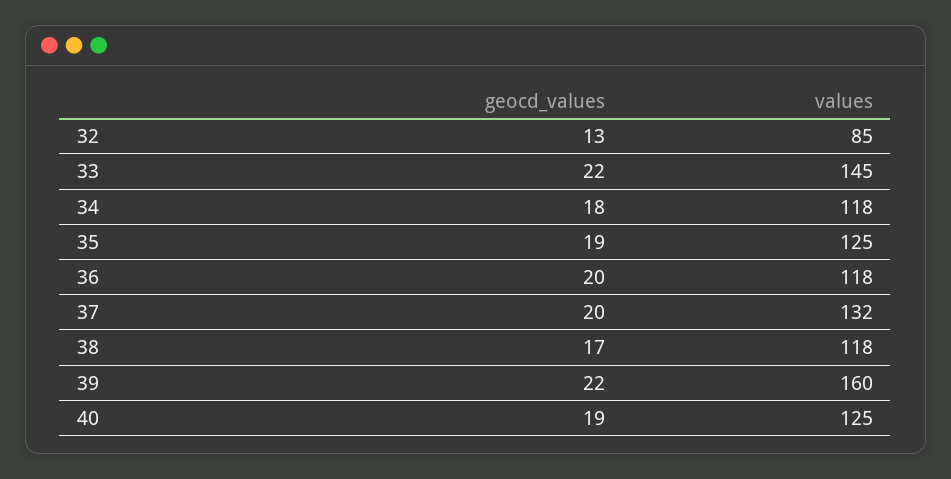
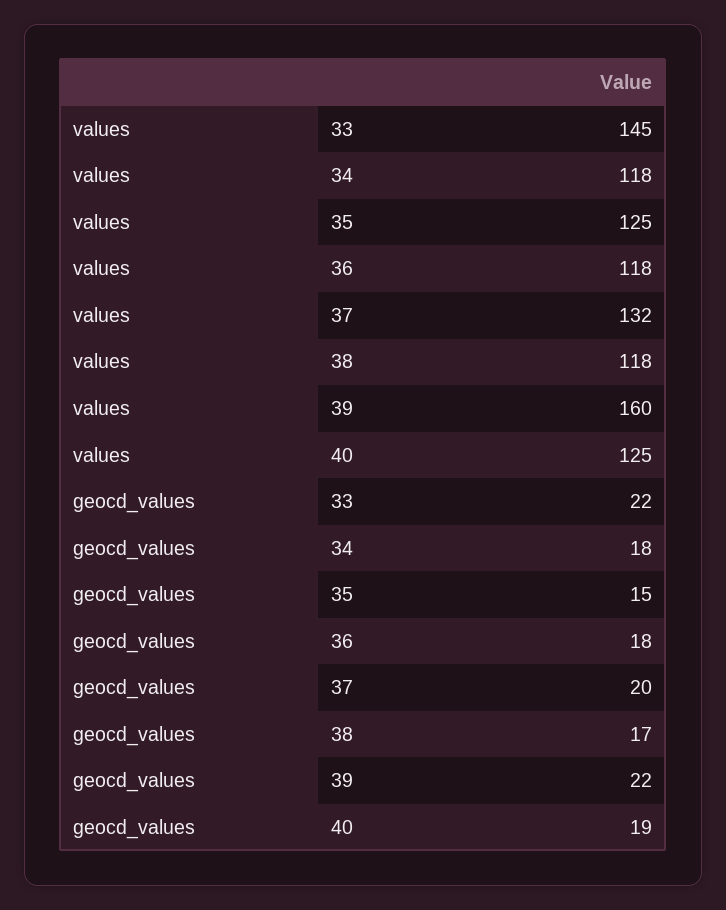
geocd_values, 32: 13 -> none
values, 32: 85 -> none
geocd_values, 35: 19 -> 15
geocd_values, 36: 20 -> 18

